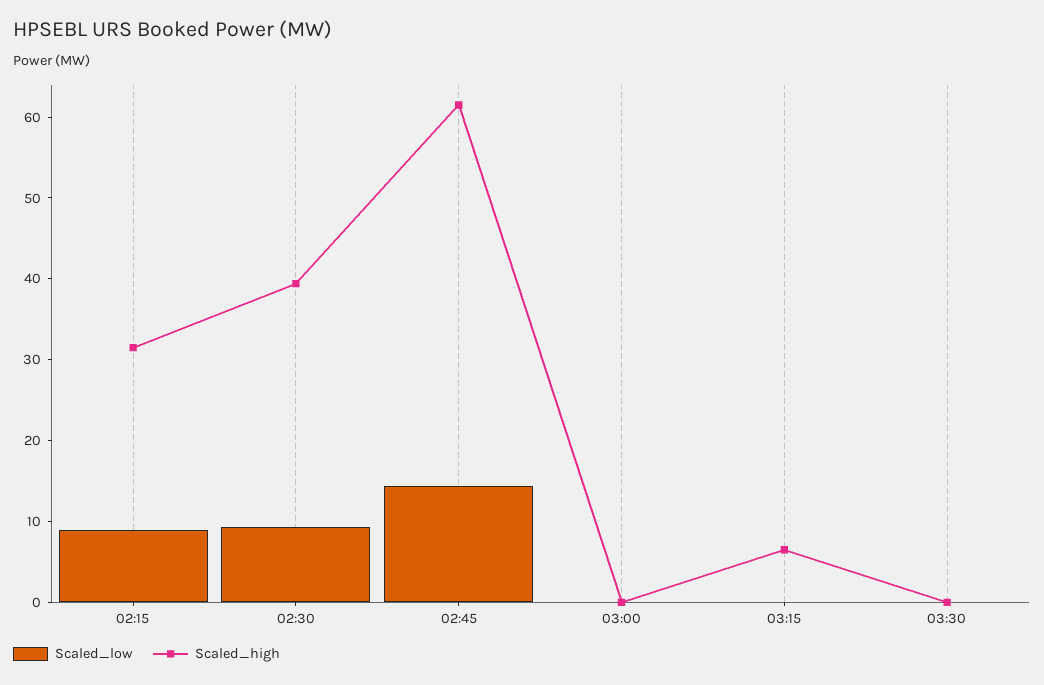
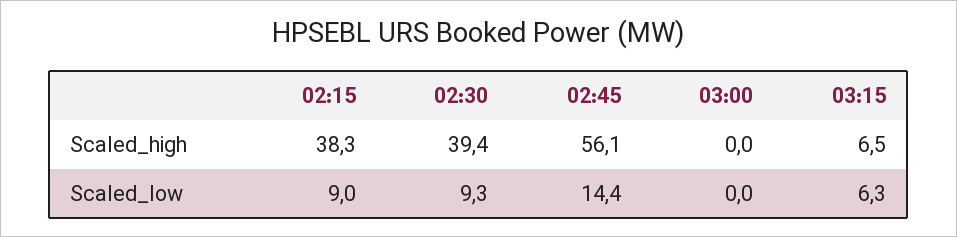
Scaled_high, 02:15: 32 -> 38.3
Scaled_high, 02:45: 62 -> 56.1
Scaled_low, 03:15: 0 -> 6.3
Scaled_low, 03:30: 0 -> none
Scaled_high, 03:30: 0 -> none

